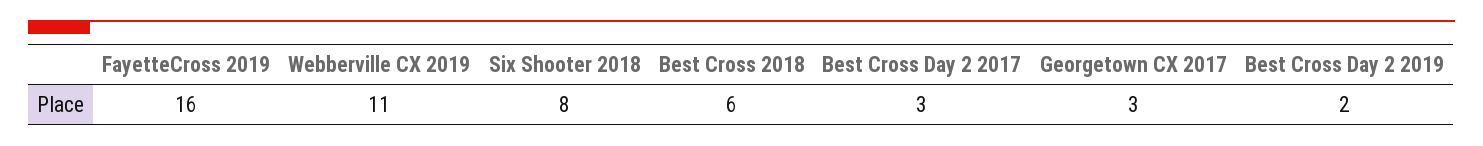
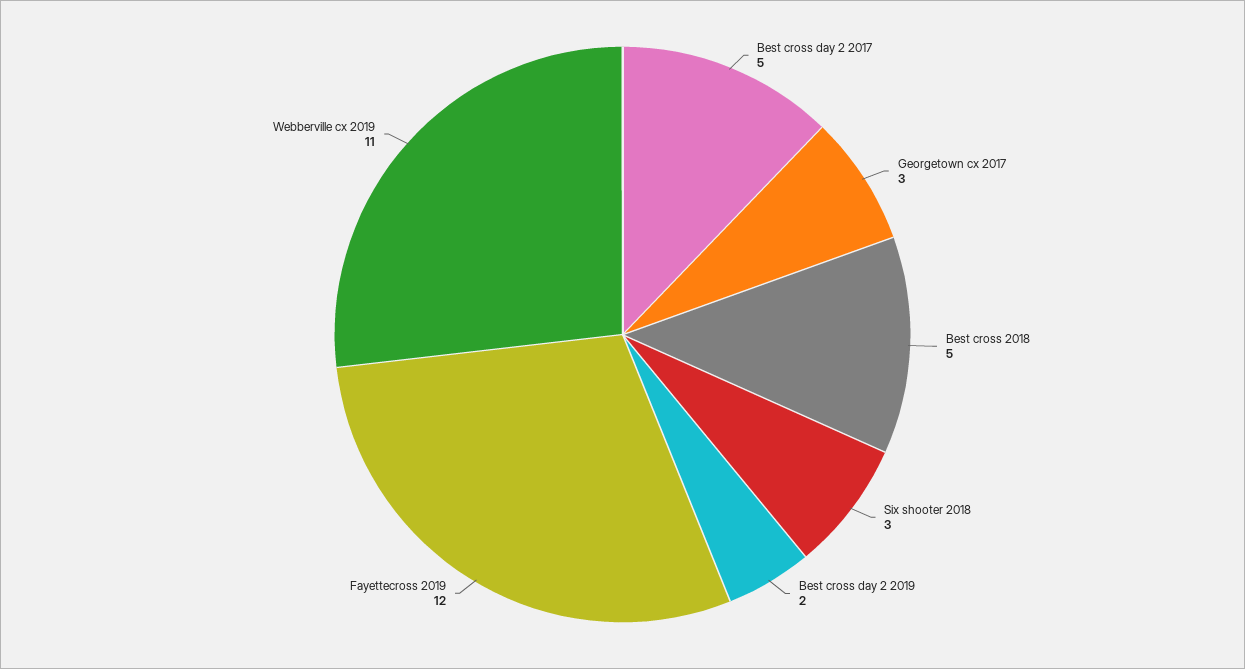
FayetteCross 2019: 16 -> 12
Six Shooter 2018: 8 -> 3
Best Cross 2018: 6 -> 5
Best Cross Day 2 2017: 3 -> 5

